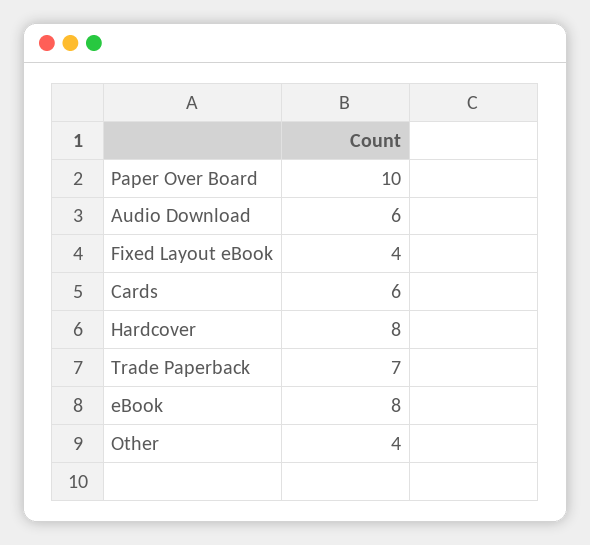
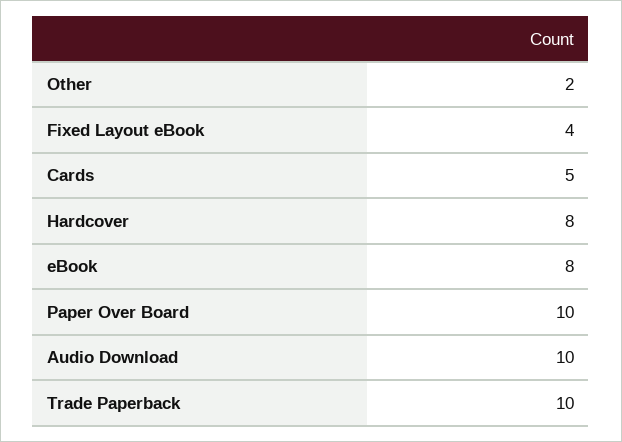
Audio Download: 6 -> 10
Cards: 6 -> 5
Trade Paperback: 7 -> 10
Other: 4 -> 2

